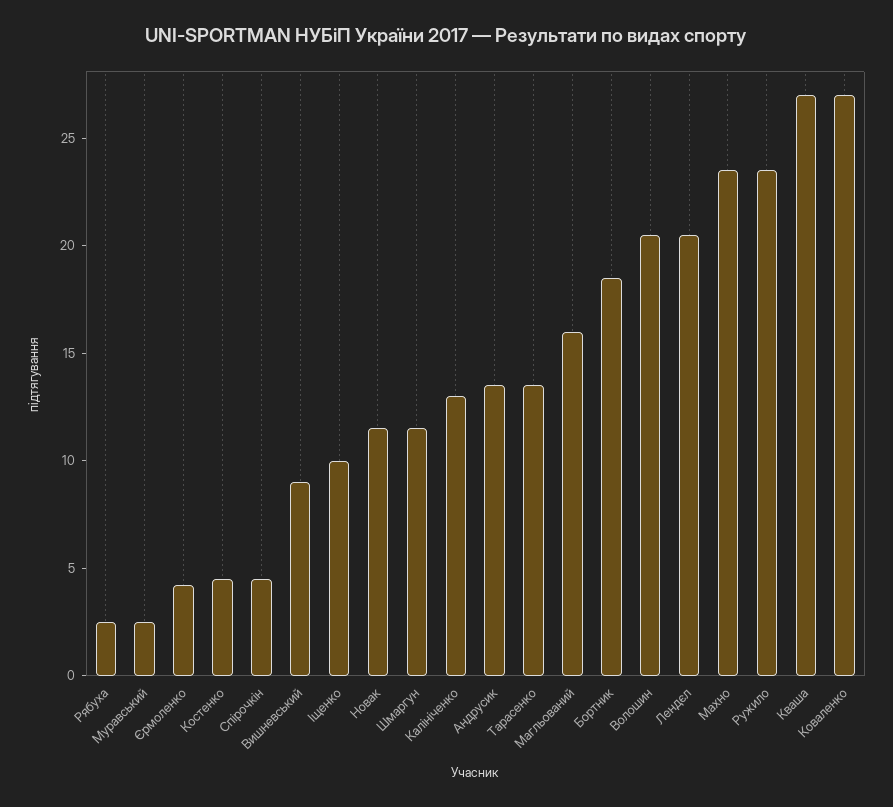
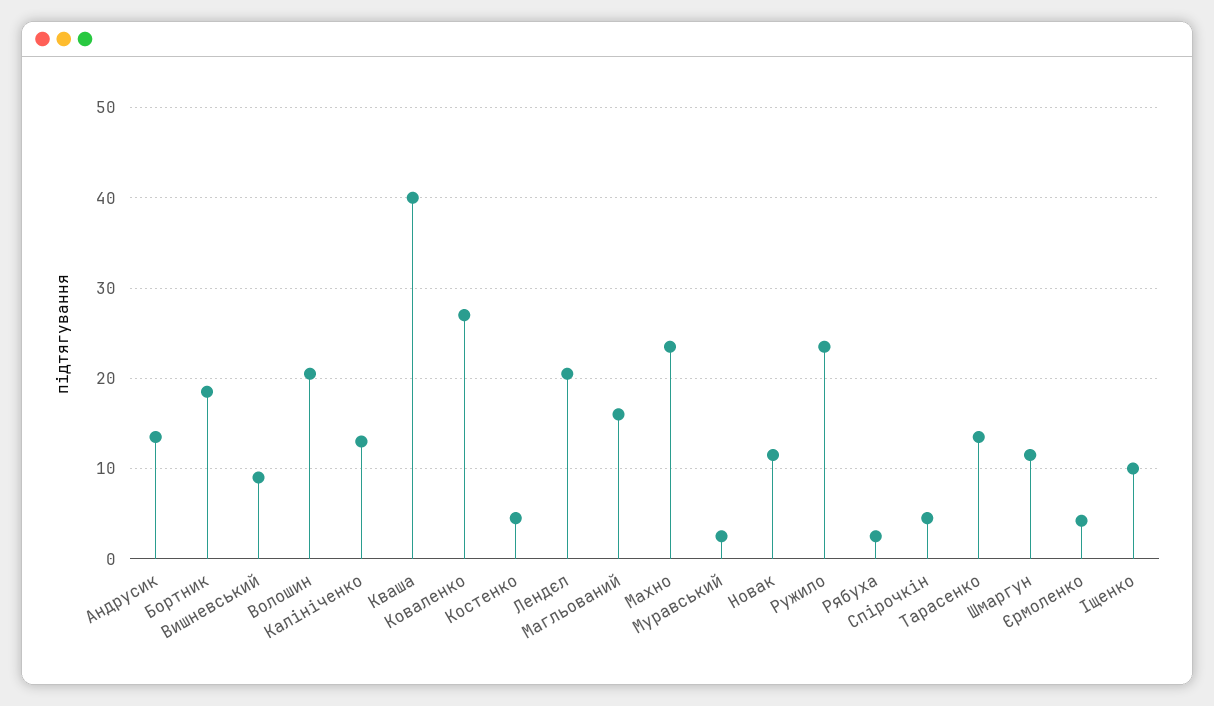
Кваша: 27 -> 40

